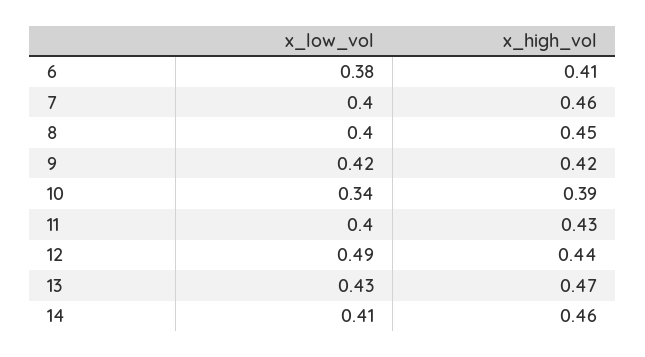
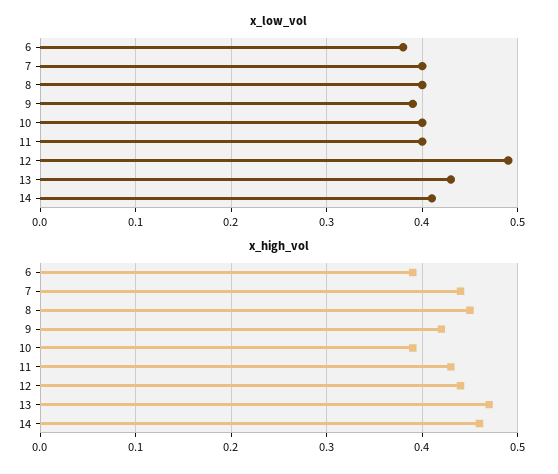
x_high_vol, 6: 0.41 -> 0.39
x_high_vol, 7: 0.46 -> 0.44
x_low_vol, 9: 0.42 -> 0.39
x_low_vol, 10: 0.34 -> 0.4

